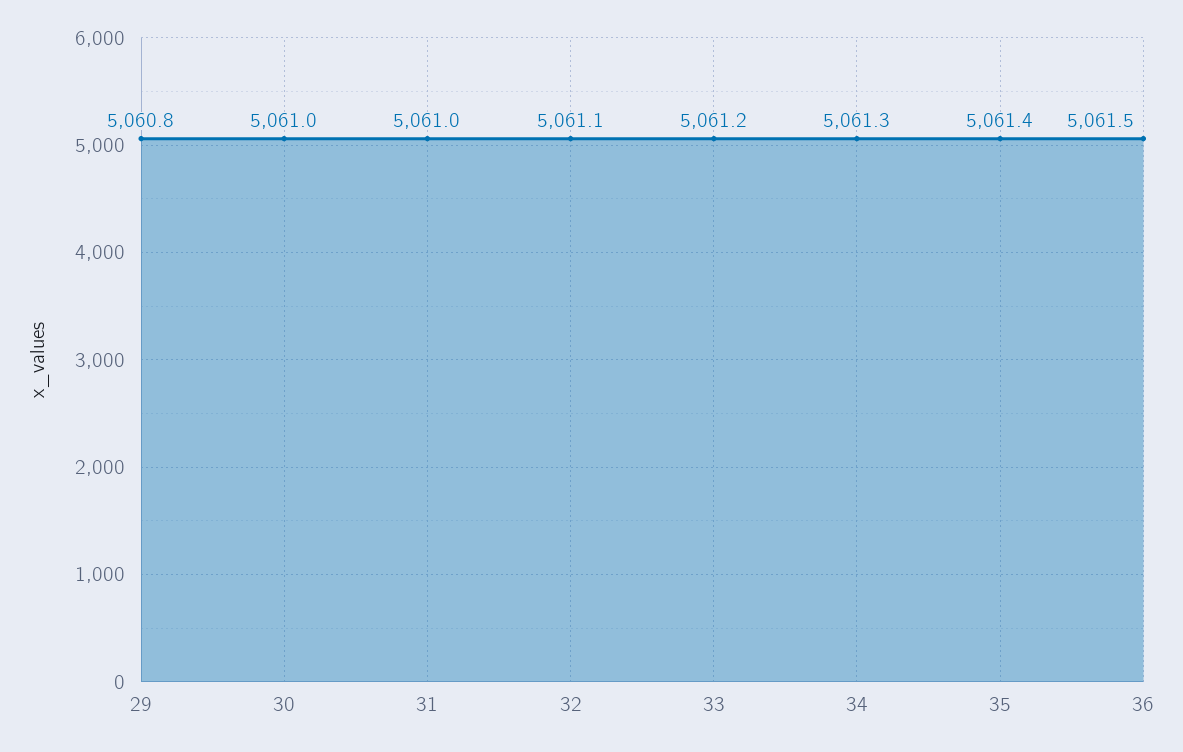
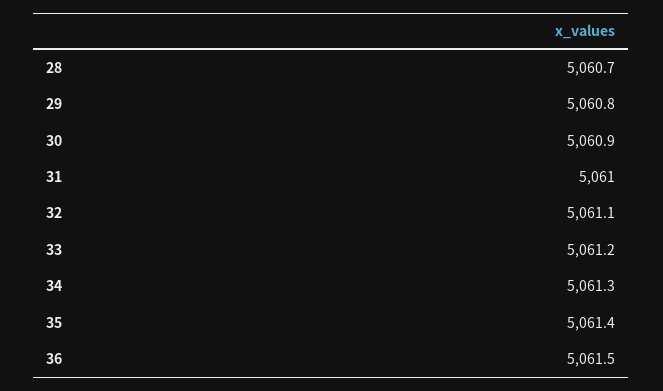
30: 5061 -> 5060.9
28: none -> 5060.7

